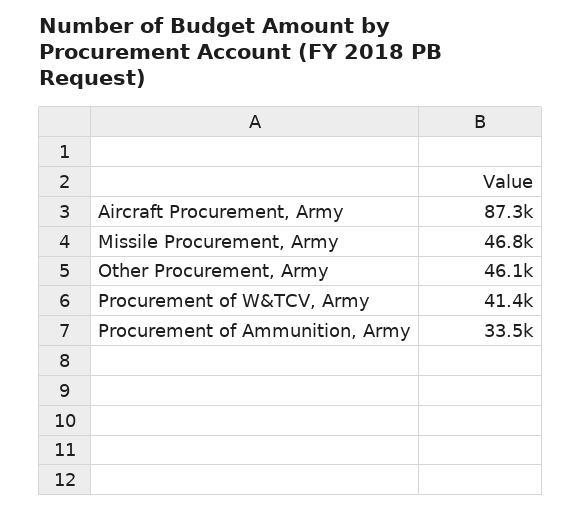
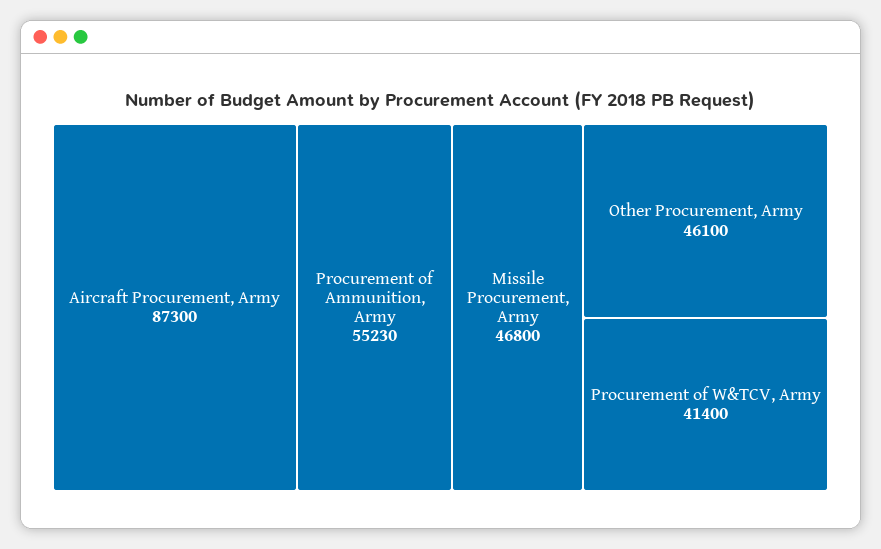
Procurement of Ammunition, Army: 33500 -> 55230

